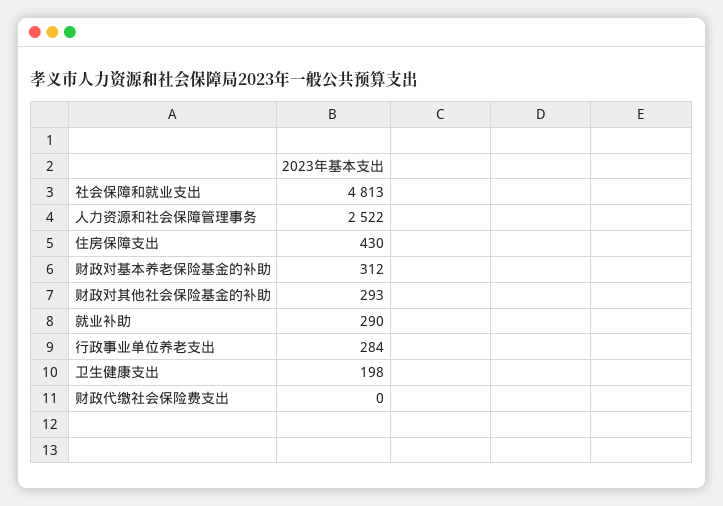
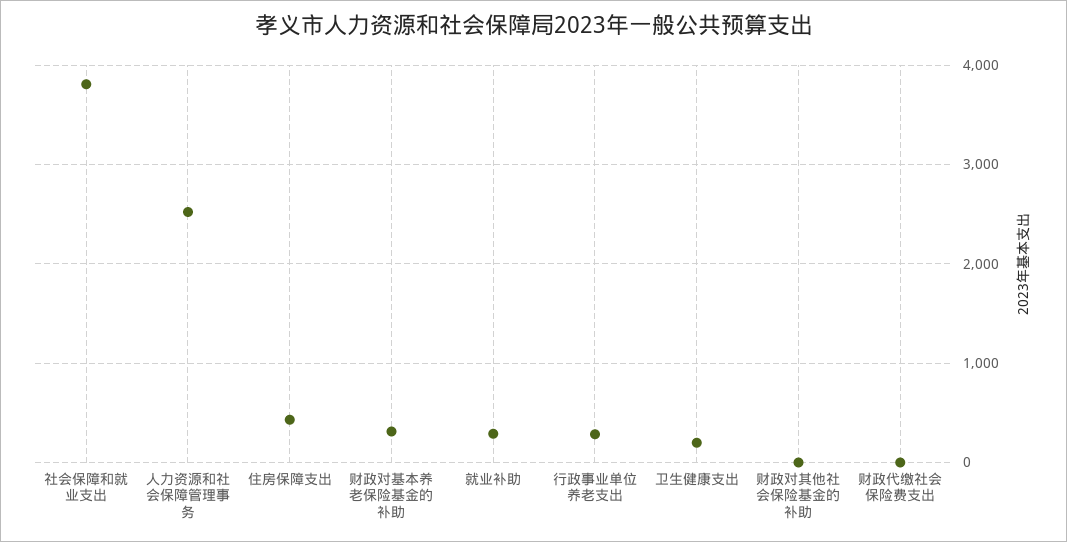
社会保障和就业支出: 4813 -> 3800
财政对其他社会保险基金的补助: 293 -> 0

